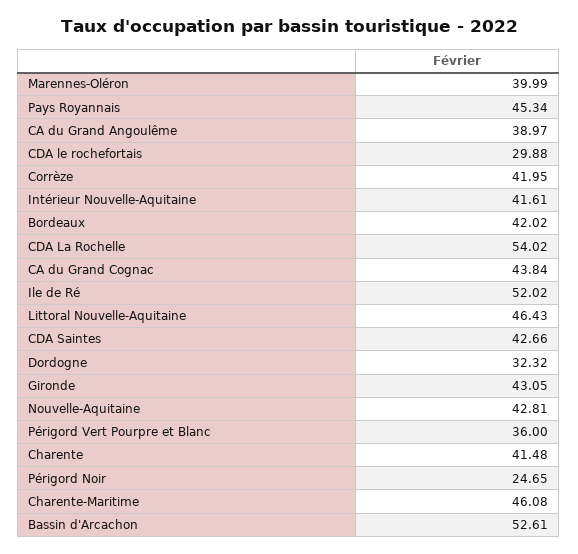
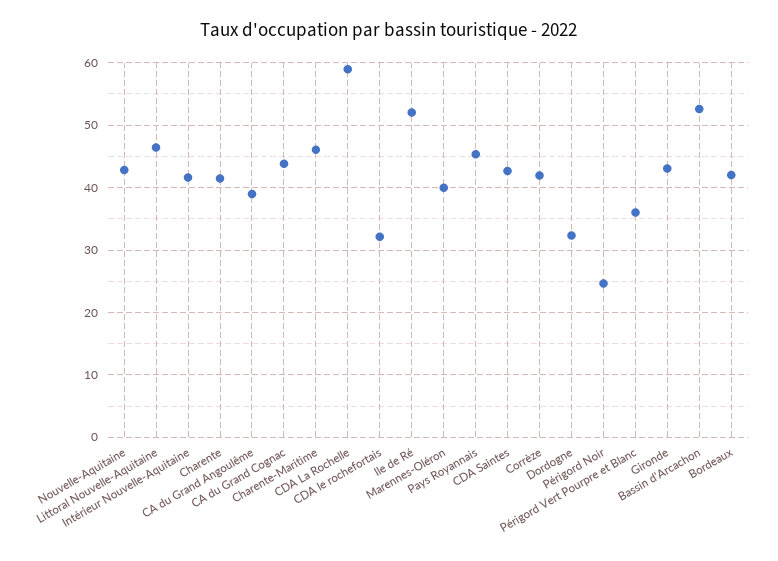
CDA le rochefortais: 29.88 -> 32
CDA La Rochelle: 54.02 -> 59

